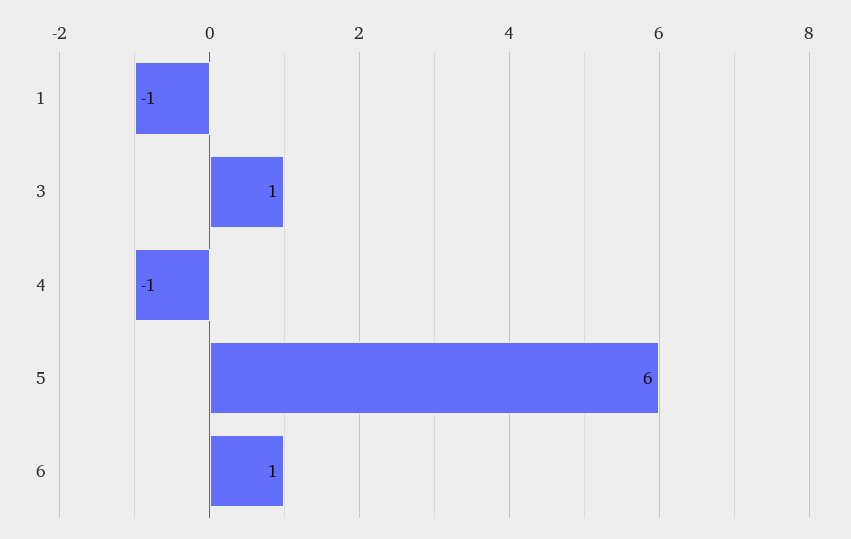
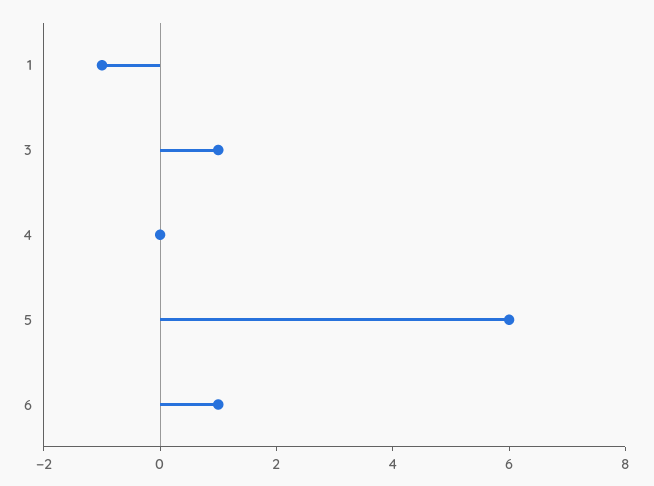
4: -1 -> 0

